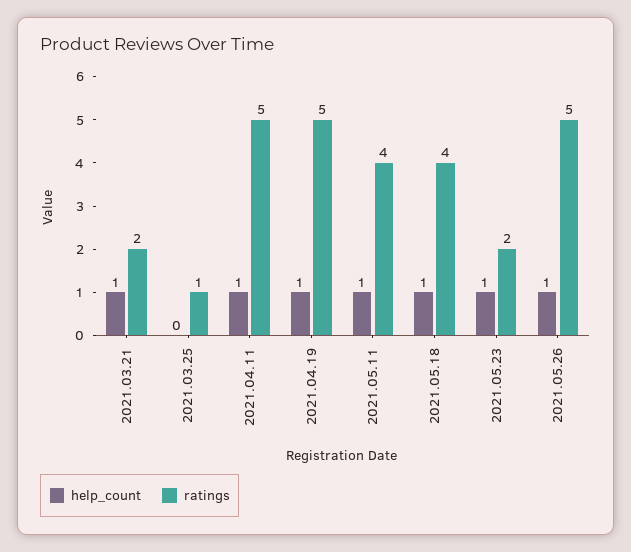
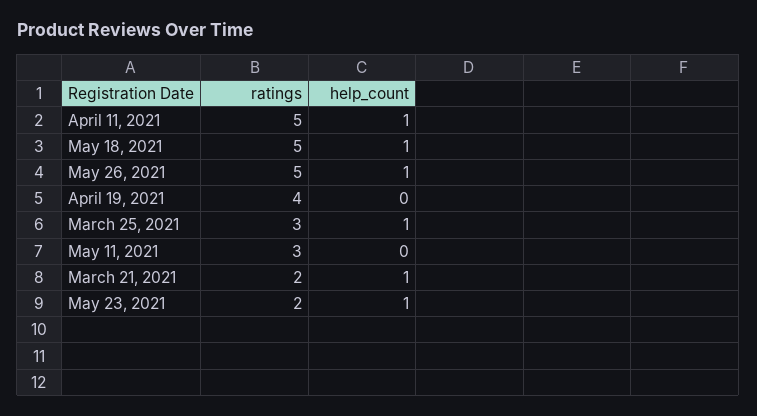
help_count, 2021.03.25: 0 -> 1
ratings, 2021.03.25: 1 -> 3
help_count, 2021.04.19: 1 -> 0
ratings, 2021.04.19: 5 -> 4
help_count, 2021.05.11: 1 -> 0
ratings, 2021.05.11: 4 -> 3
ratings, 2021.05.18: 4 -> 5

